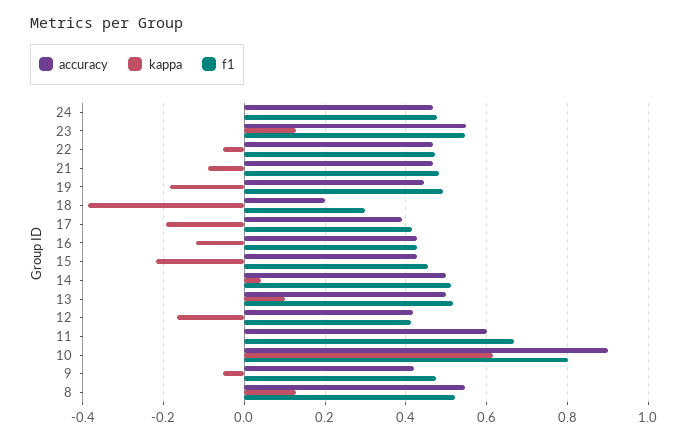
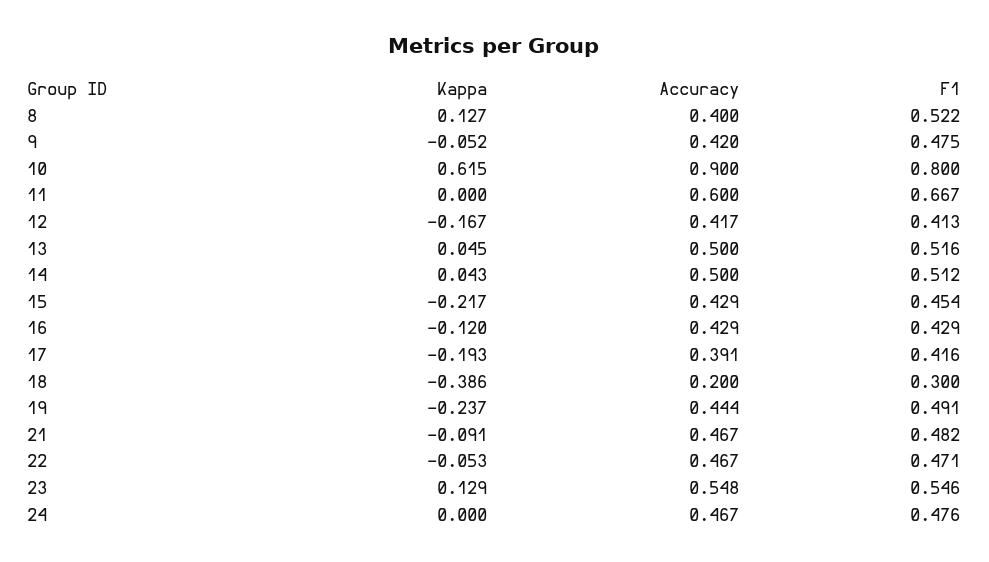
kappa, 19: -0.18 -> -0.237
kappa, 13: 0.1 -> 0.045
accuracy, 8: 0.54 -> 0.4

